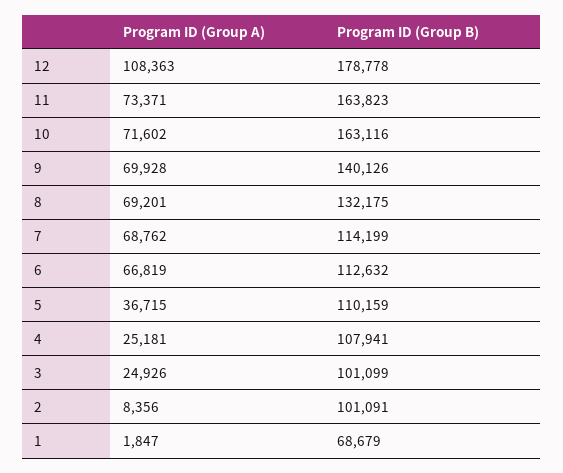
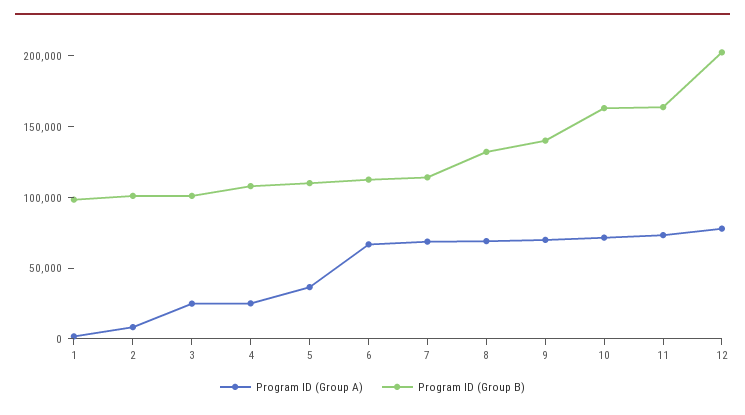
Program ID (Group A), 12: 108363 -> 80000
Program ID (Group B), 12: 178778 -> 200000
Program ID (Group B), 1: 68679 -> 100000

